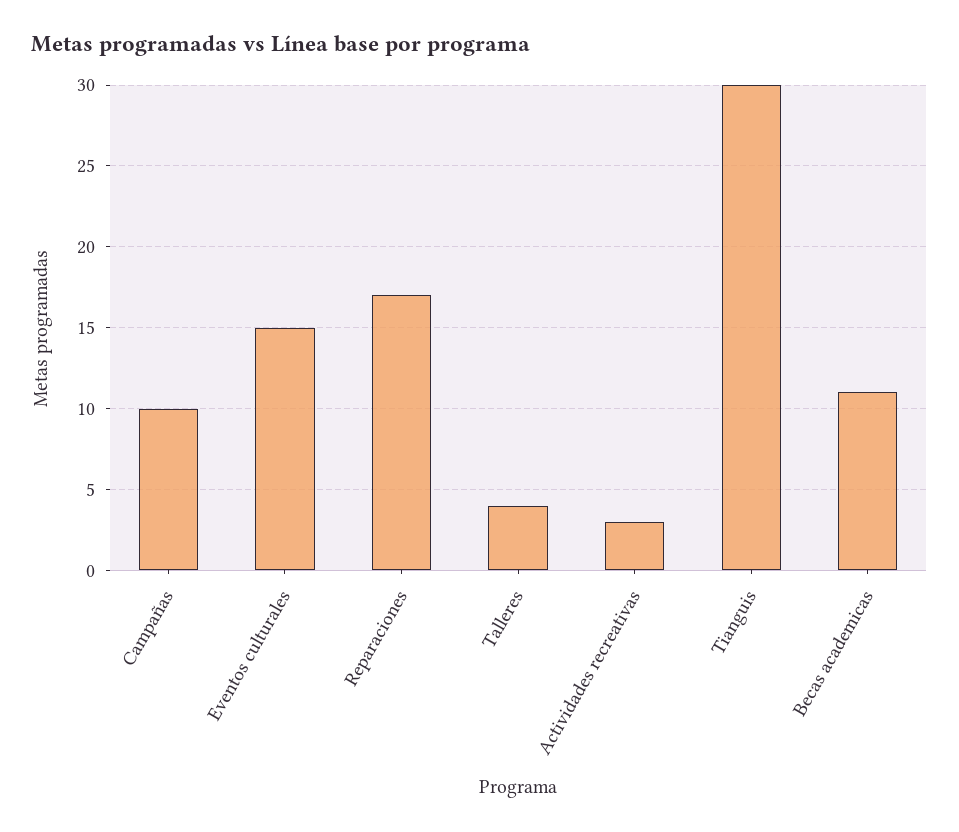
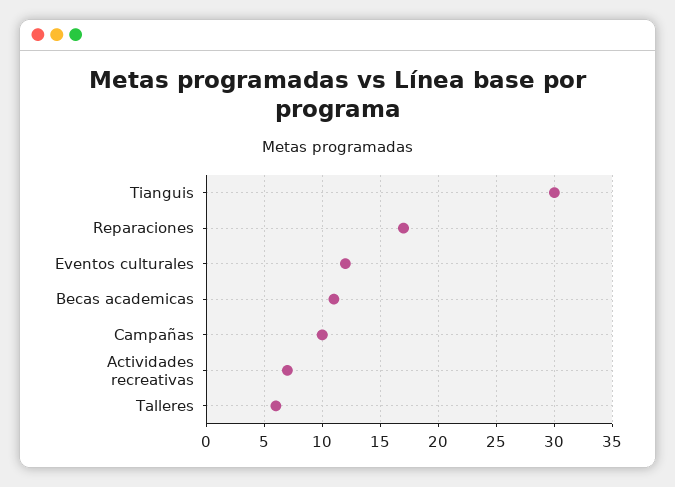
Eventos culturales: 15 -> 12
Talleres: 4 -> 6
Actividades recreativas: 3 -> 7

